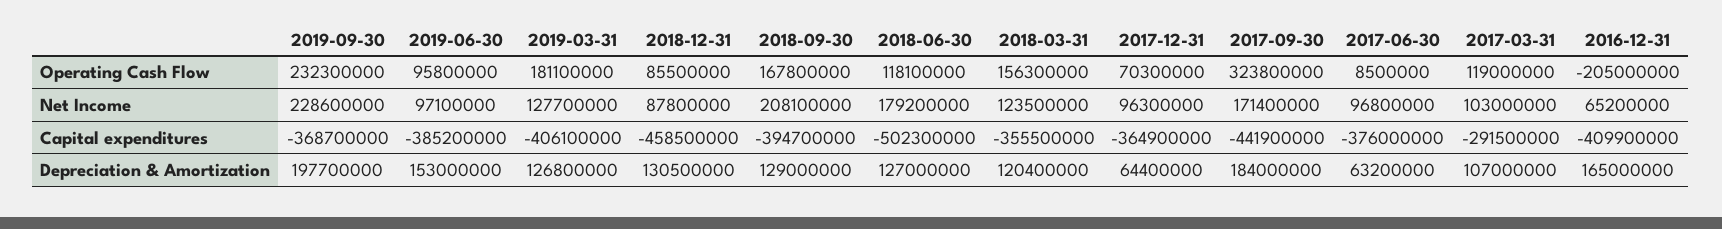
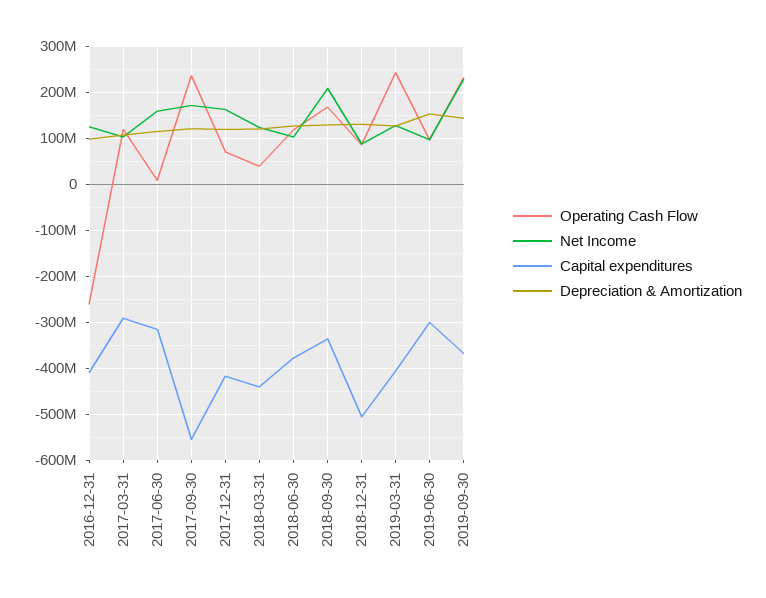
Operating Cash Flow, 2019-03-31: 181100000 -> 240000000
Operating Cash Flow, 2018-03-31: 156300000 -> 40000000
Operating Cash Flow, 2017-09-30: 323800000 -> 240000000
Operating Cash Flow, 2016-12-31: -205000000 -> -260000000
Net Income, 2018-06-30: 179200000 -> 100000000
Net Income, 2017-12-31: 96300000 -> 160000000
Net Income, 2017-06-30: 96800000 -> 160000000
Net Income, 2016-12-31: 65200000 -> 120000000
Capital expenditures, 2019-06-30: -385200000 -> -300000000
Capital expenditures, 2018-12-31: -458500000 -> -500000000
Capital expenditures, 2018-09-30: -394700000 -> -340000000
Capital expenditures, 2018-06-30: -502300000 -> -380000000
Capital expenditures, 2018-03-31: -355500000 -> -440000000
Capital expenditures, 2017-12-31: -364900000 -> -420000000
Capital expenditures, 2017-09-30: -441900000 -> -560000000
Capital expenditures, 2017-06-30: -376000000 -> -320000000
Depreciation & Amortization, 2019-09-30: 197700000 -> 140000000
Depreciation & Amortization, 2017-12-31: 64400000 -> 120000000
Depreciation & Amortization, 2017-09-30: 184000000 -> 120000000
Depreciation & Amortization, 2017-06-30: 63200000 -> 120000000
Depreciation & Amortization, 2016-12-31: 165000000 -> 100000000

